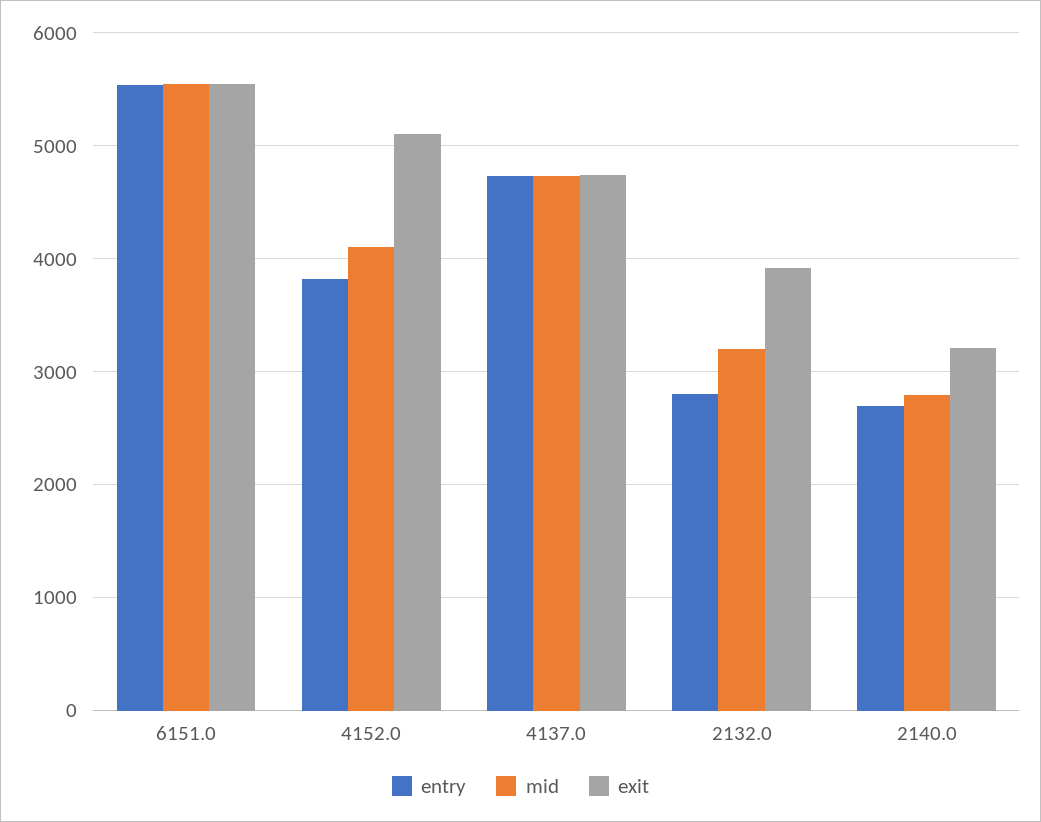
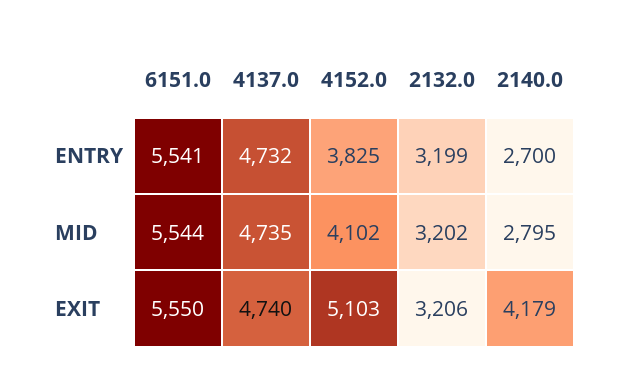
entry, 2132.0: 2800 -> 3199
exit, 2132.0: 3900 -> 3206
exit, 2140.0: 3200 -> 4179

